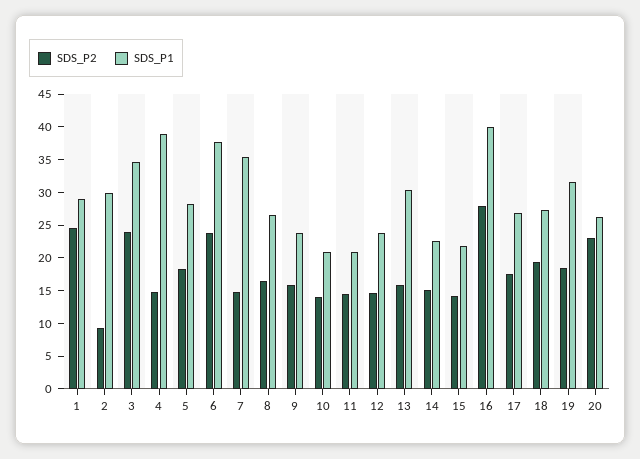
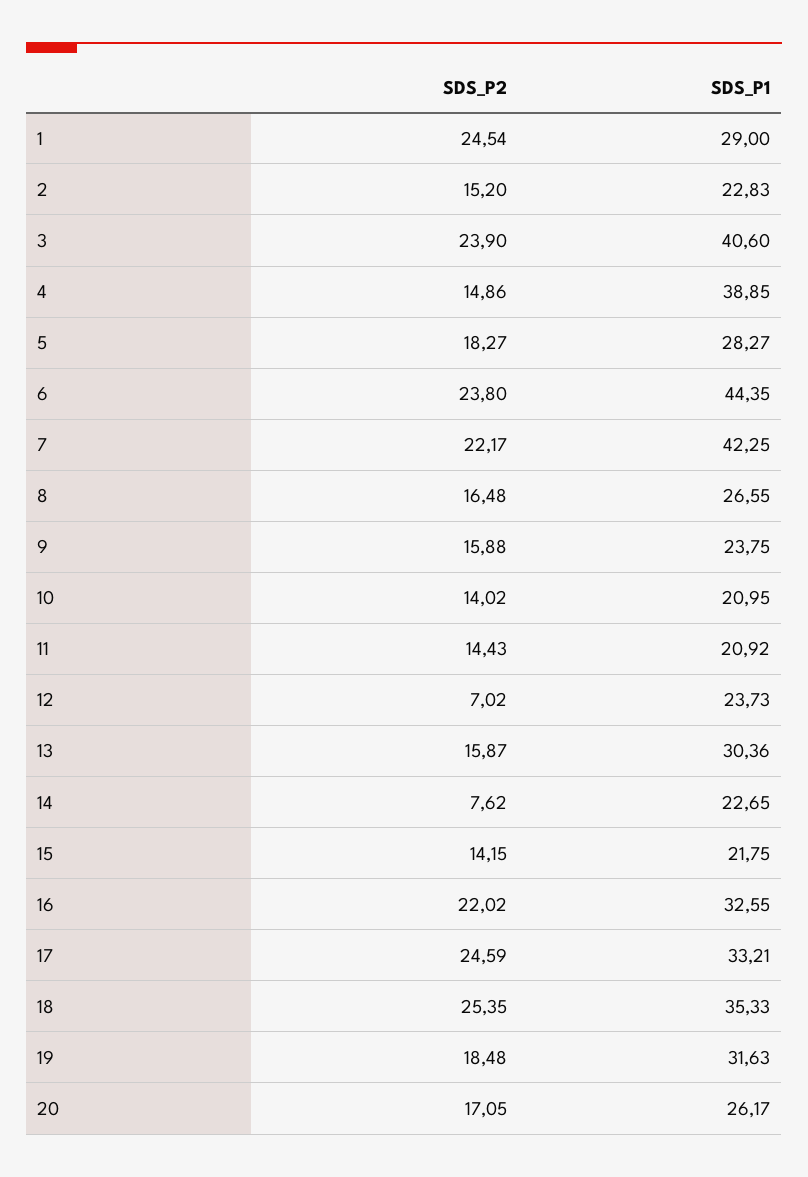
SDS_P2, 2: 10 -> 15.2
SDS_P1, 2: 30 -> 22.83
SDS_P1, 3: 35 -> 40.6
SDS_P1, 6: 37.5 -> 44.35
SDS_P2, 7: 15 -> 22.17
SDS_P1, 7: 35 -> 42.25
SDS_P2, 12: 15 -> 7.02
SDS_P2, 14: 15 -> 7.62
SDS_P2, 16: 27.5 -> 22.02
SDS_P1, 16: 40 -> 32.55
SDS_P2, 17: 17.5 -> 24.59
SDS_P1, 17: 27.5 -> 33.21
SDS_P2, 18: 20 -> 25.35
SDS_P1, 18: 27.5 -> 35.33
SDS_P2, 20: 22.5 -> 17.05

